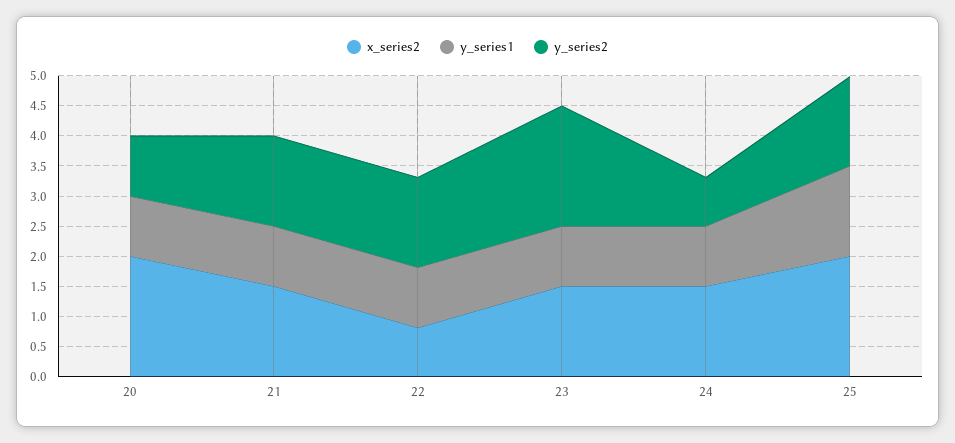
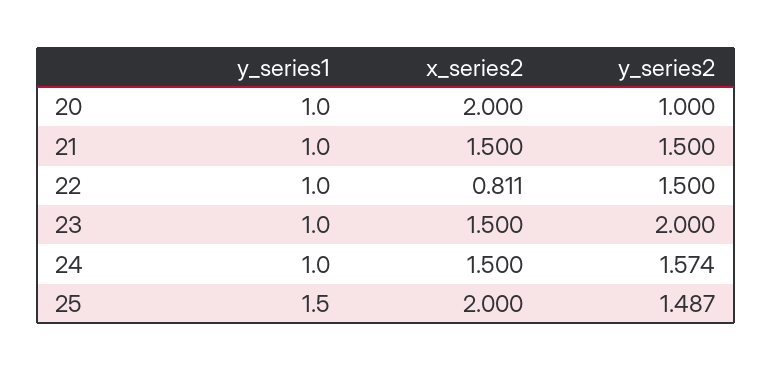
y_series2, 24: 0.75 -> 1.574

